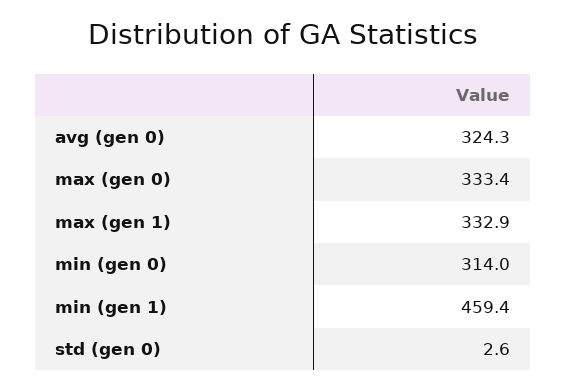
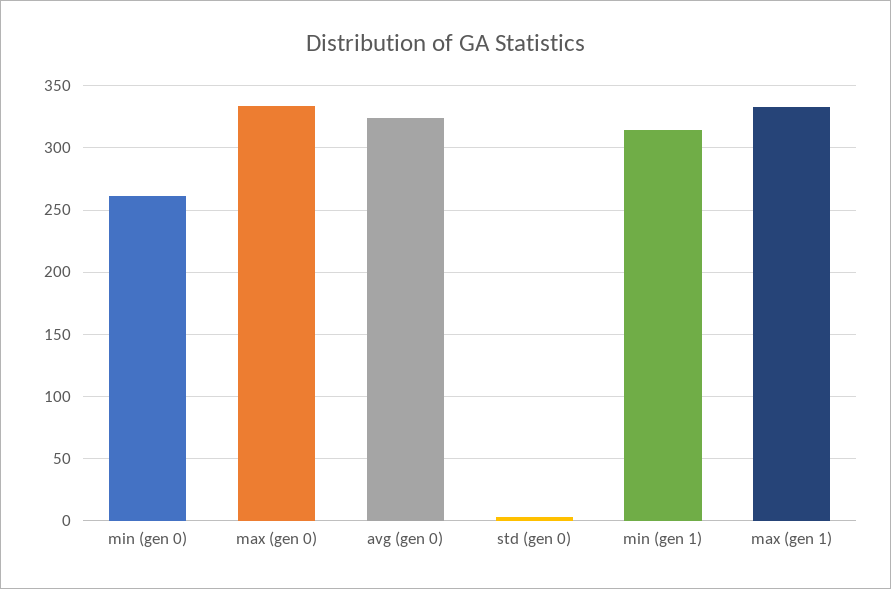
min (gen 0): 314 -> 260
min (gen 1): 459.4 -> 315

